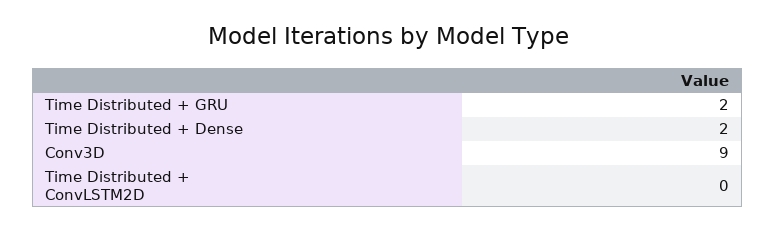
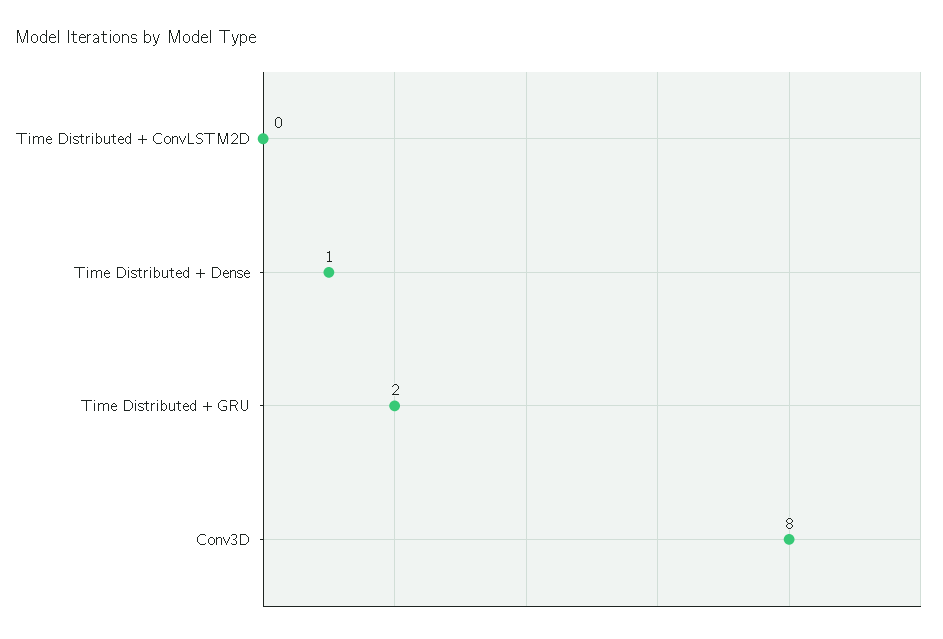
Time Distributed + Dense: 2 -> 1
Conv3D: 9 -> 8

